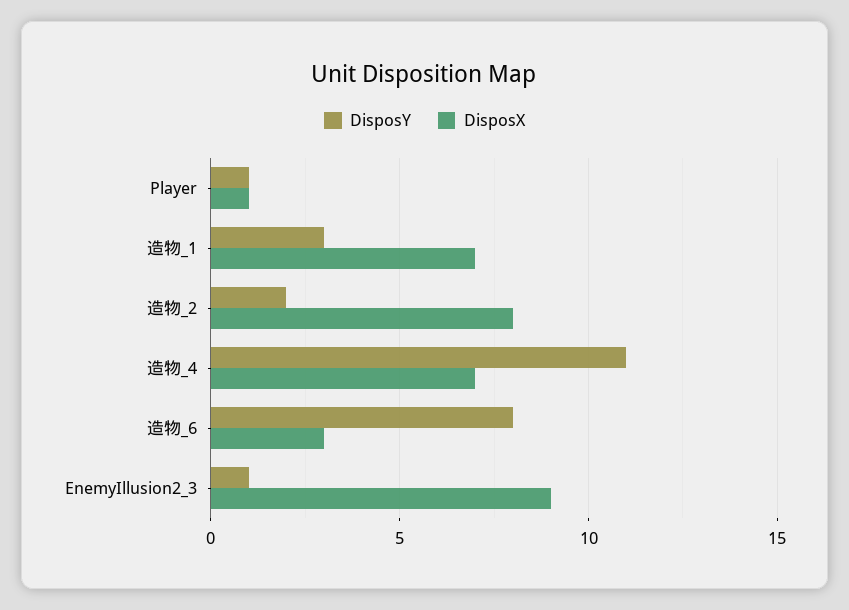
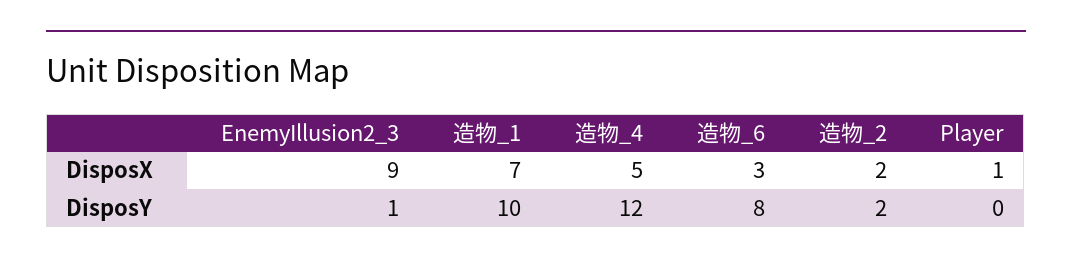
DisposY, Player: 1 -> 0
DisposY, 造物_1: 3 -> 10
DisposX, 造物_2: 8 -> 2
DisposY, 造物_4: 11 -> 12
DisposX, 造物_4: 7 -> 5

